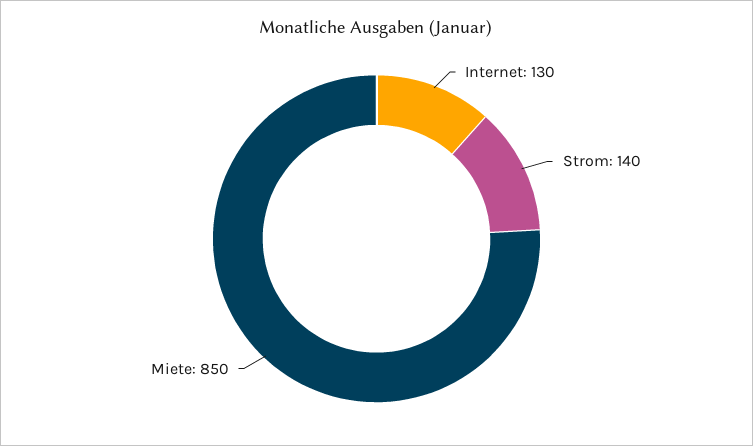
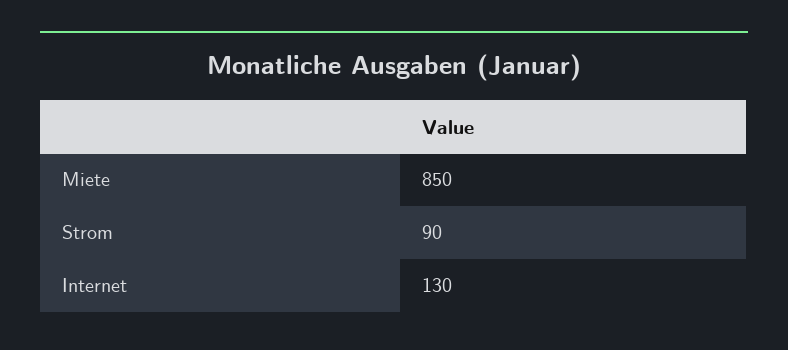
Strom: 140 -> 90

